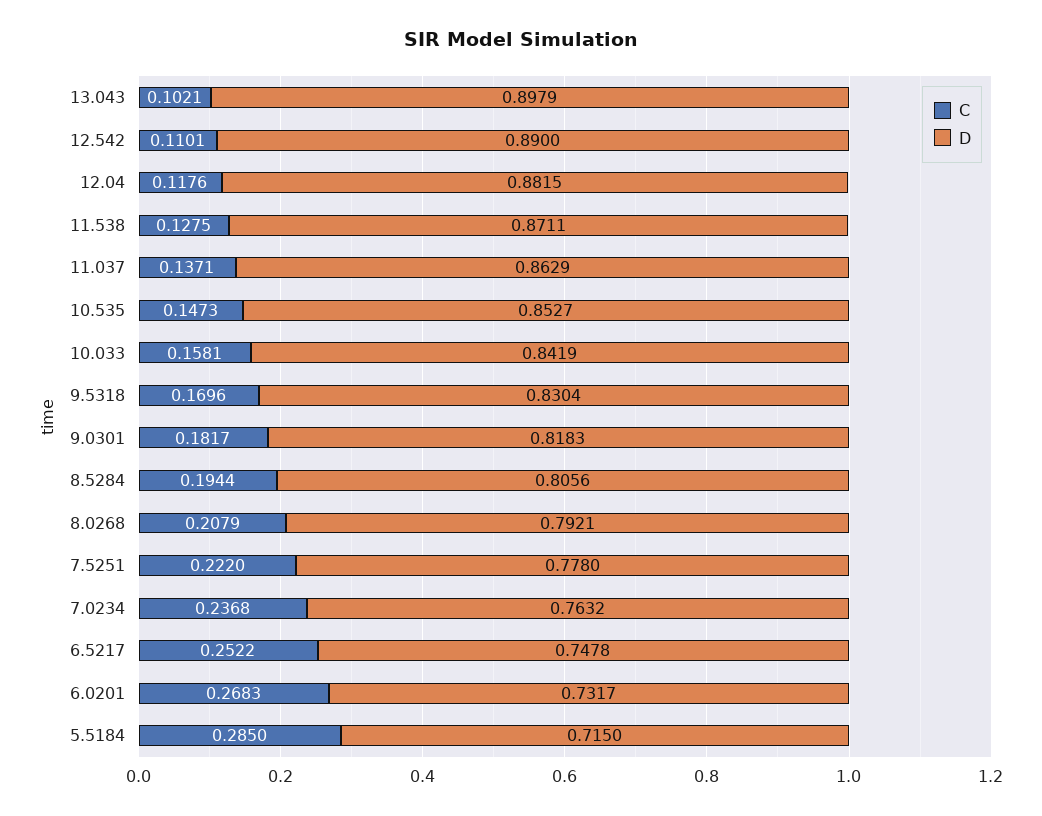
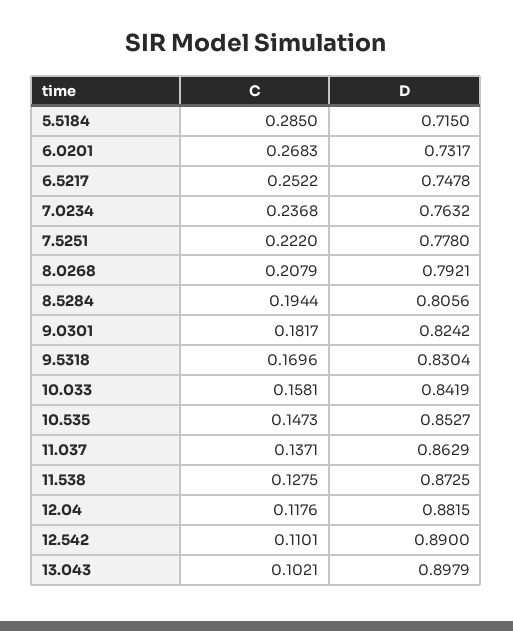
D, 11.538: 0.8711 -> 0.8725
D, 9.0301: 0.8183 -> 0.8242

